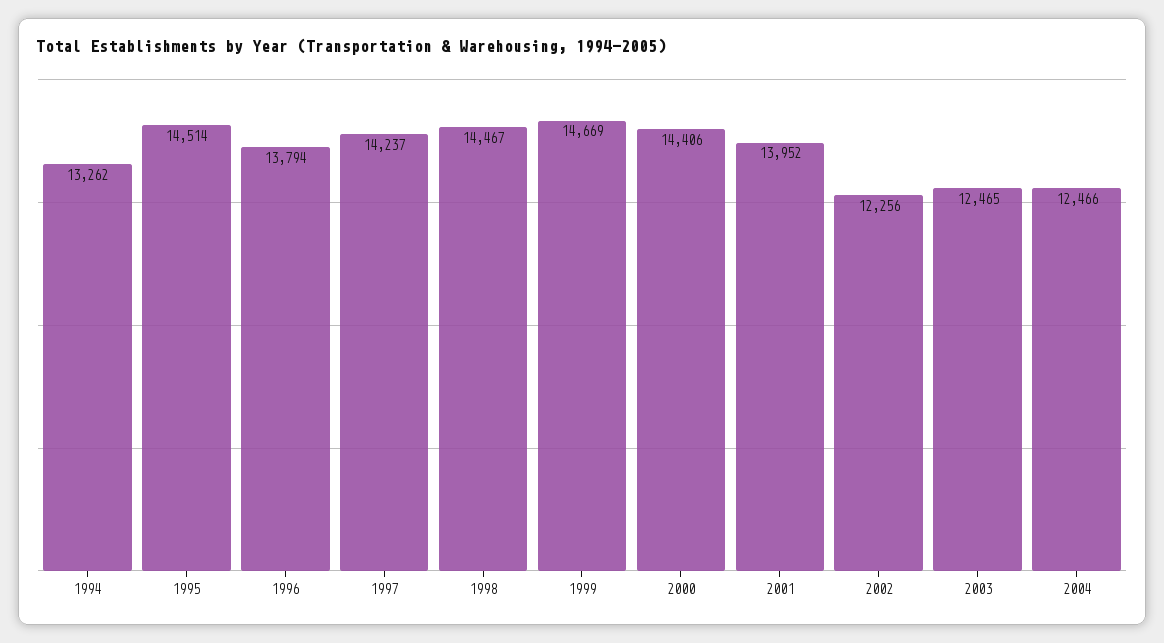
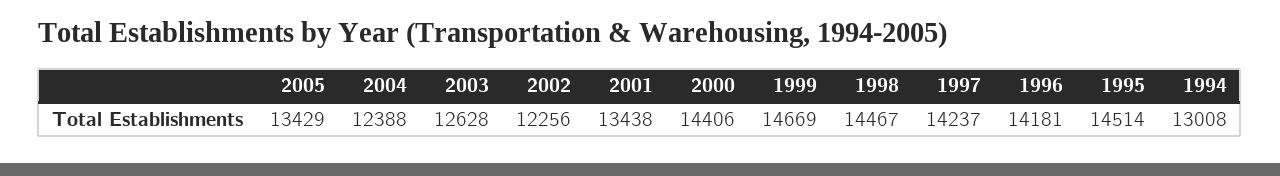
1994: 13262 -> 13008
1996: 13794 -> 14181
2001: 13952 -> 13438
2003: 12465 -> 12628
2004: 12466 -> 12388
2005: none -> 13429

